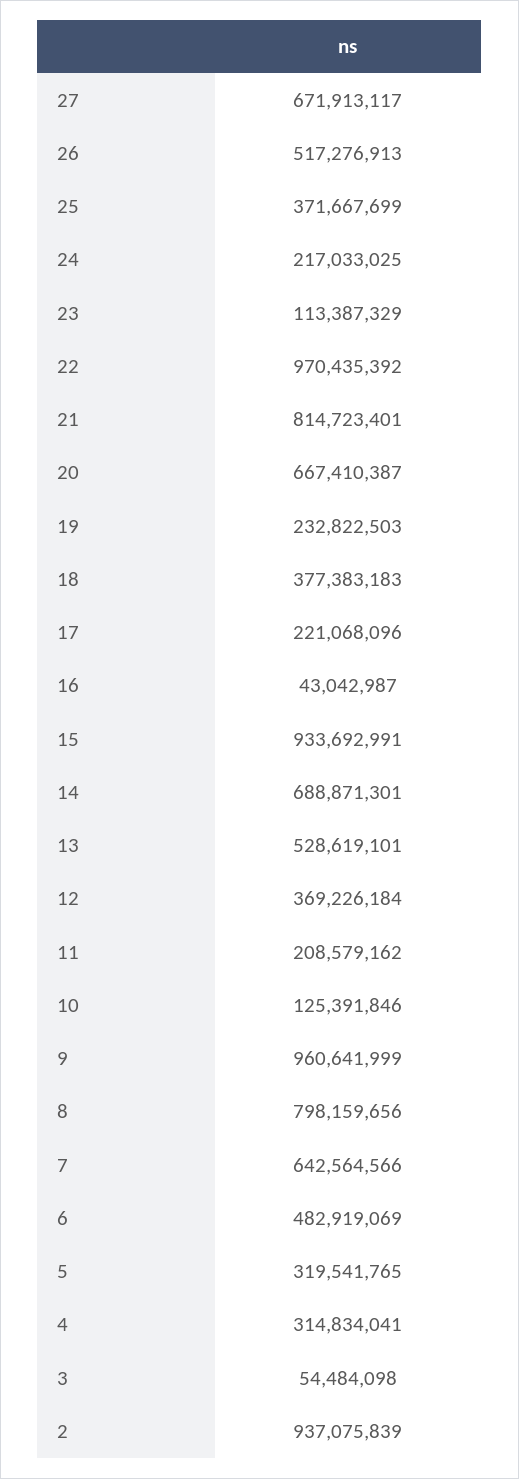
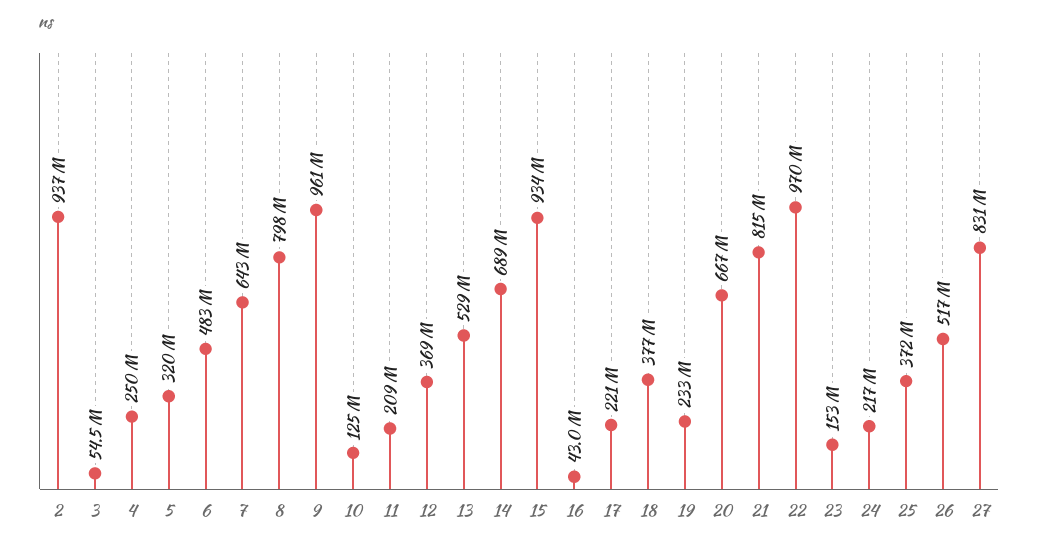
27: 671913117 -> 831000000
23: 113387329 -> 153000000
4: 314834041 -> 250000000

